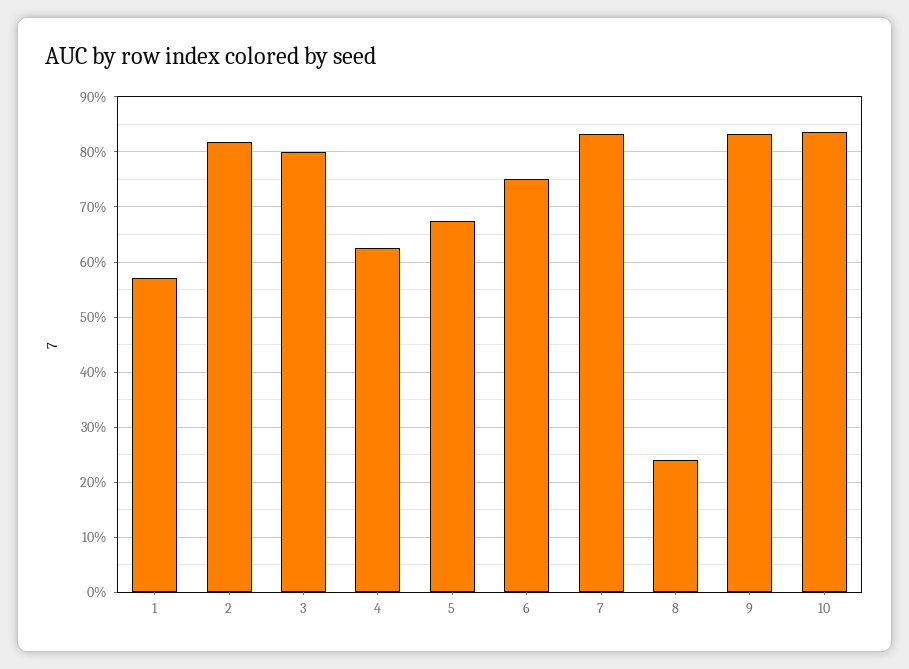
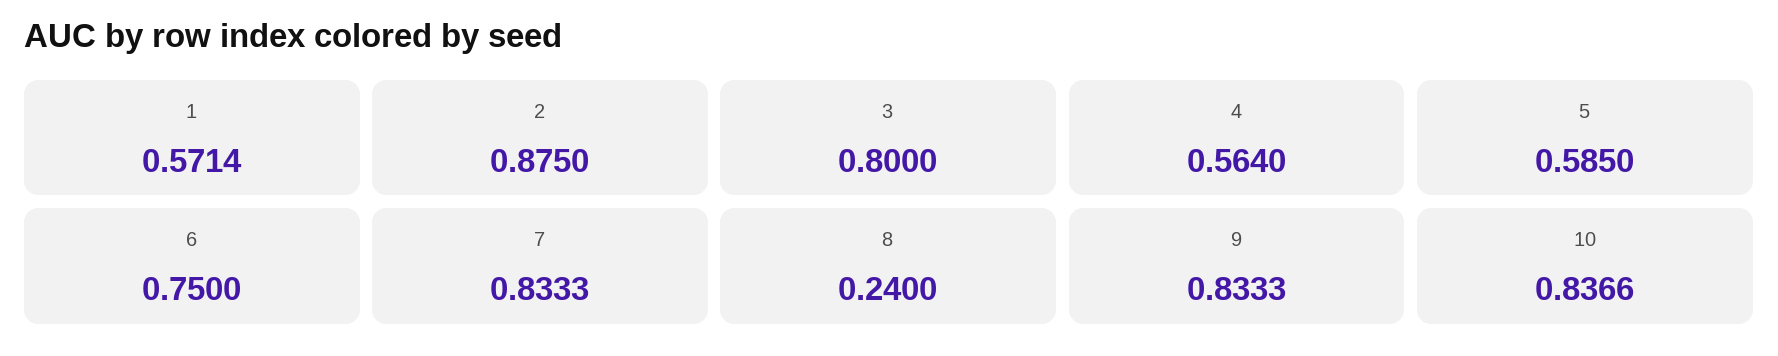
2: 0.82 -> 0.875
4: 0.62 -> 0.564
5: 0.68 -> 0.585

